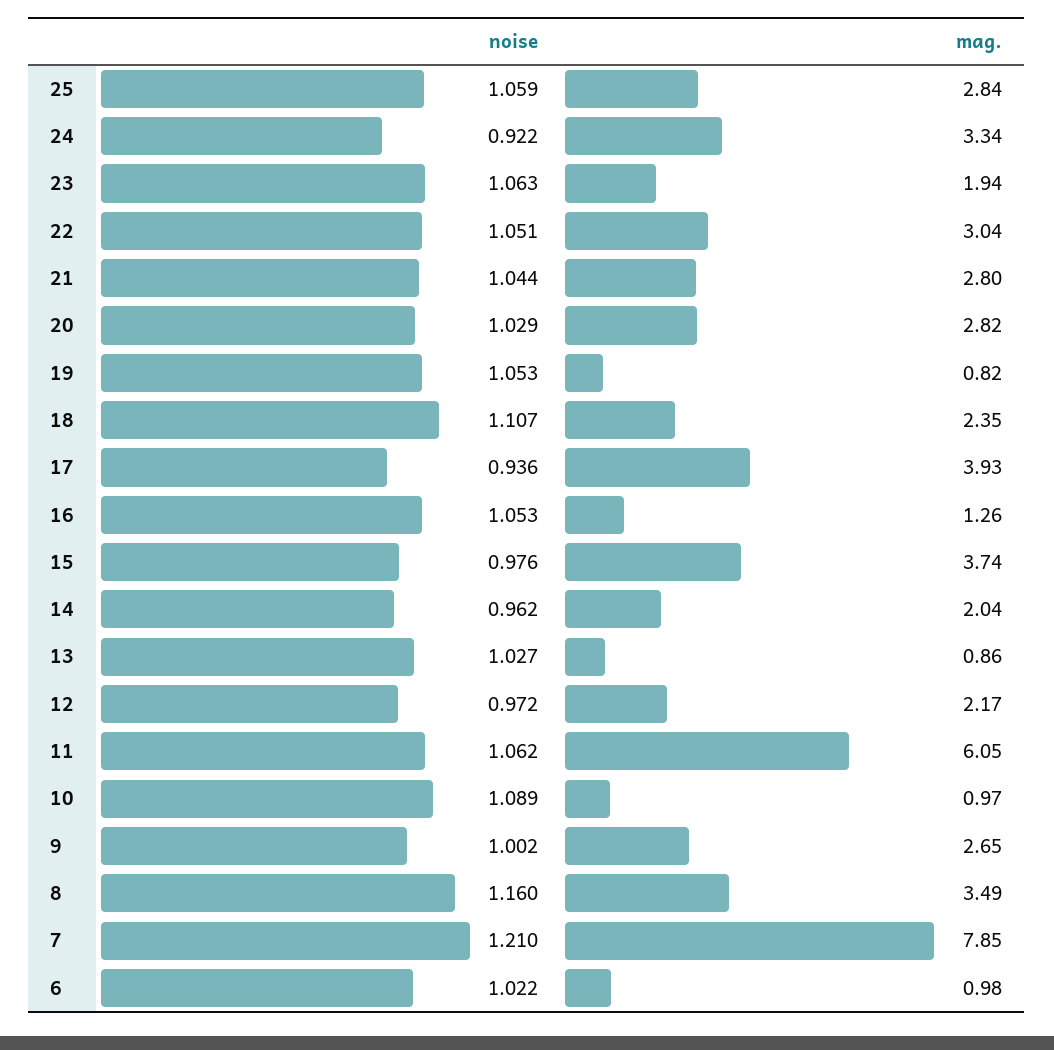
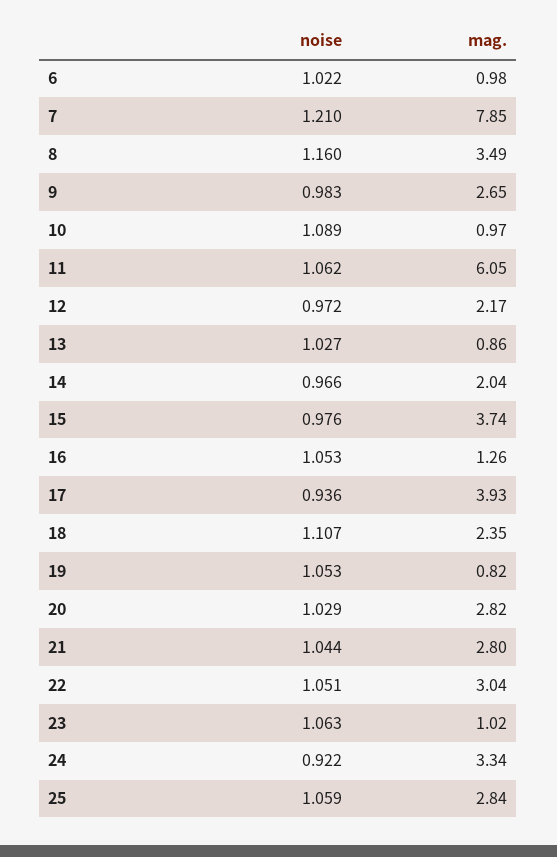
mag., 23: 1.94 -> 1.02
noise, 14: 0.962 -> 0.966
noise, 9: 1.002 -> 0.983

